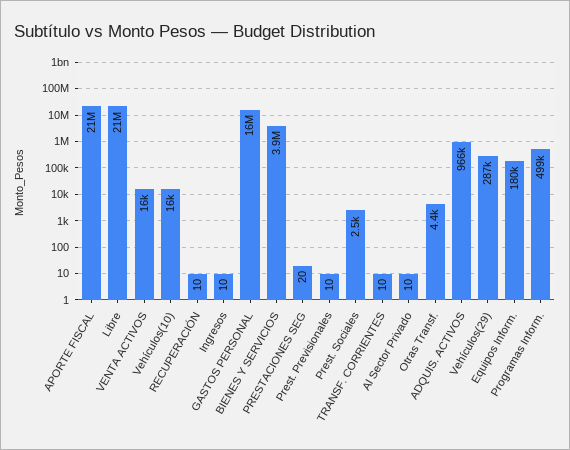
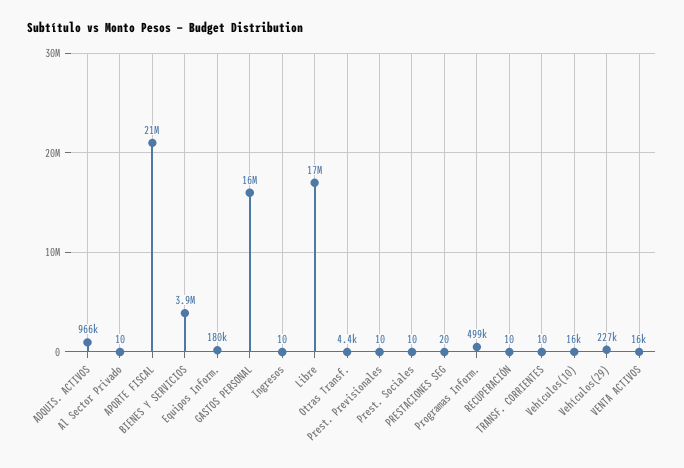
Libre: 21000000 -> 17000000
Prest. Sociales: 2500 -> 10
Vehículos(29): 287000 -> 227000

